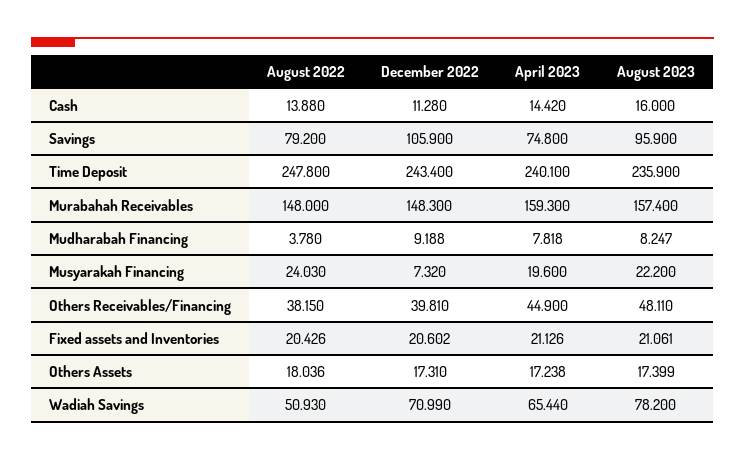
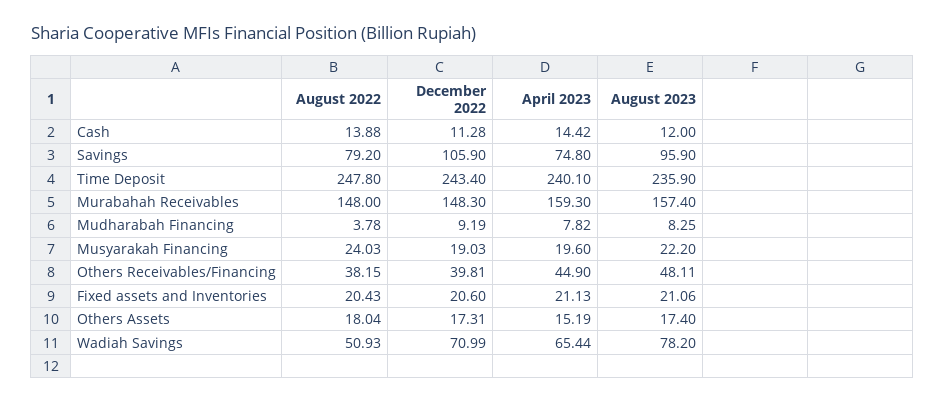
August 2023, Cash: 16 -> 12
December 2022, Musyarakah Financing: 7.32 -> 19.03
April 2023, Others Assets: 17.238 -> 15.19

